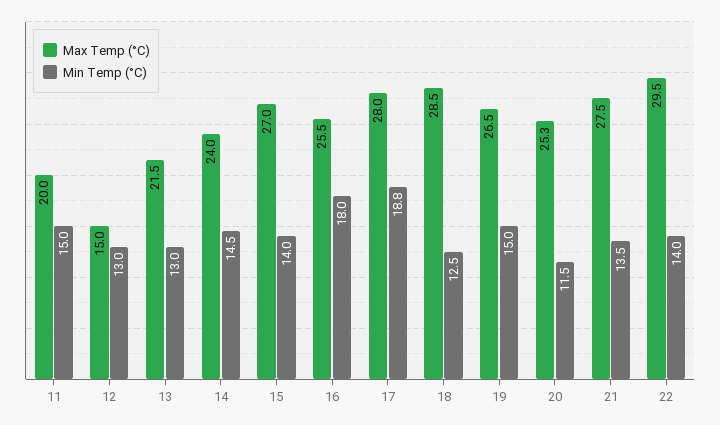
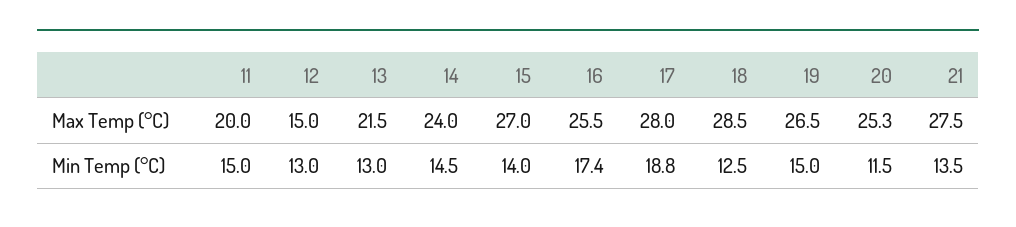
Min Temp (°C), 16: 18 -> 17.4
Max Temp (°C), 22: 29.5 -> none
Min Temp (°C), 22: 14 -> none

